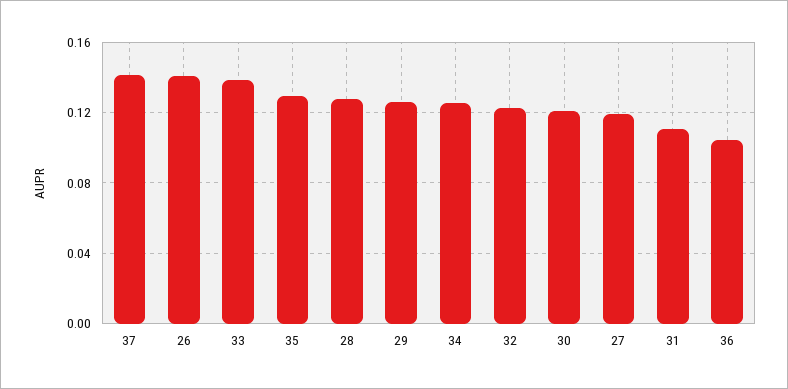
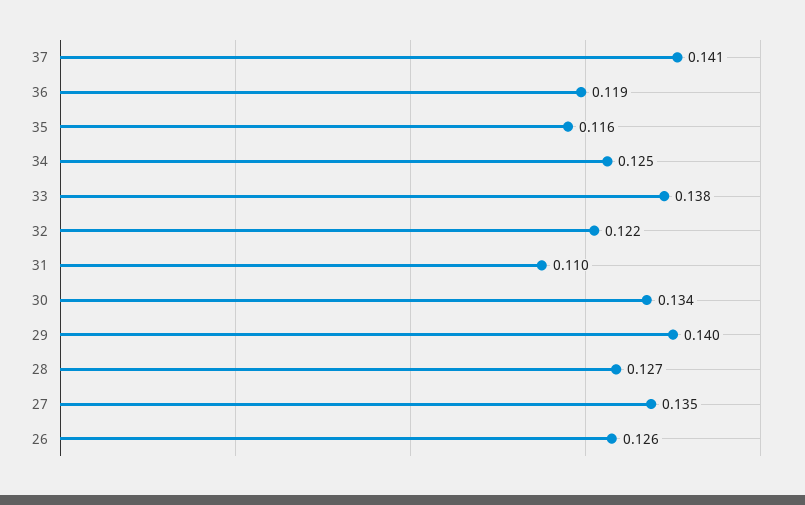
26: 0.14 -> 0.126
35: 0.13 -> 0.116
29: 0.125 -> 0.14
30: 0.12 -> 0.134
27: 0.12 -> 0.135
36: 0.105 -> 0.119

